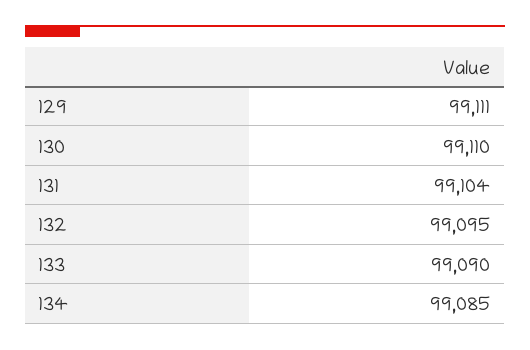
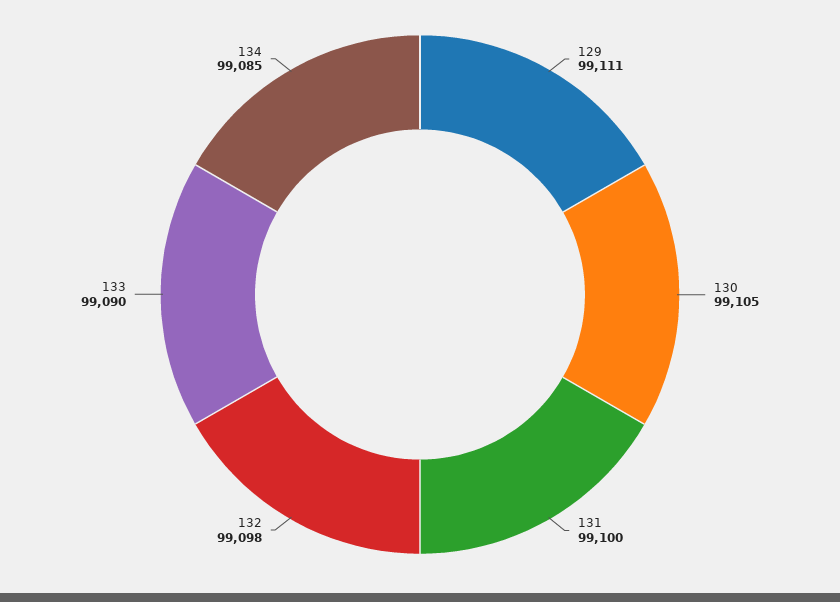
130: 99110 -> 99105
131: 99104 -> 99100
132: 99095 -> 99098

